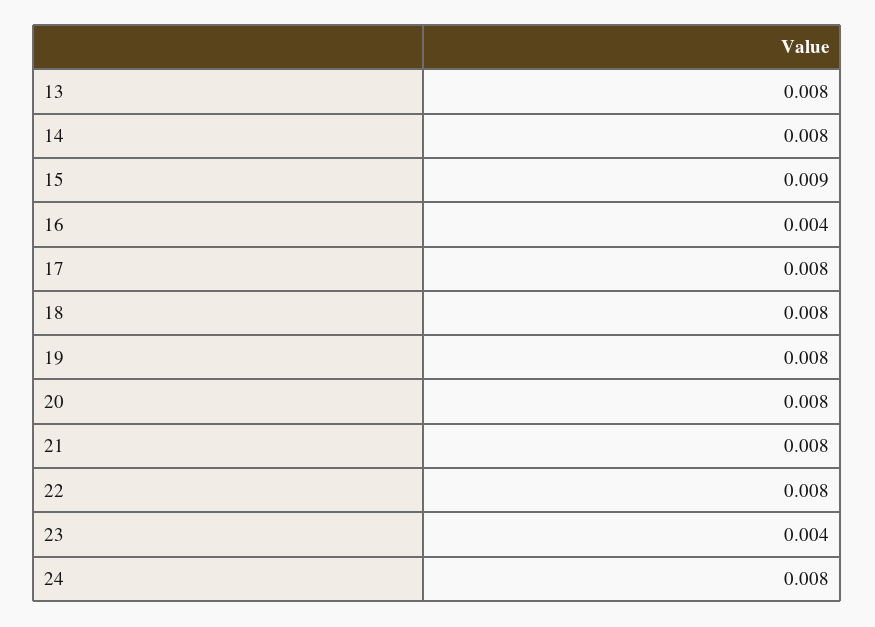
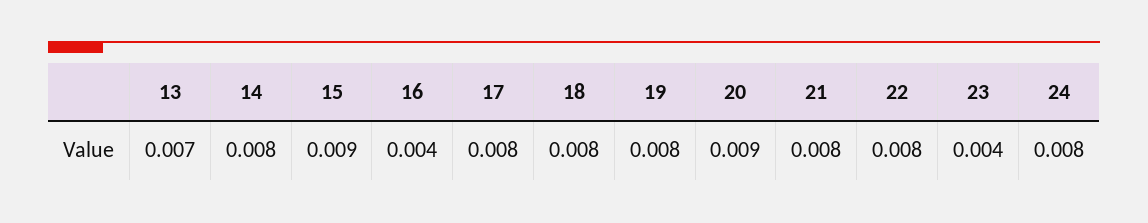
13: 0.008 -> 0.007
20: 0.008 -> 0.009

